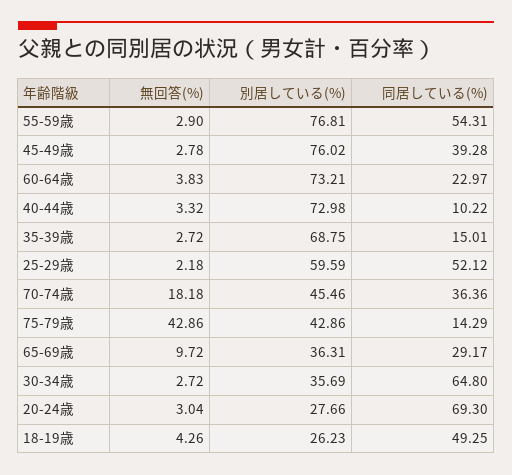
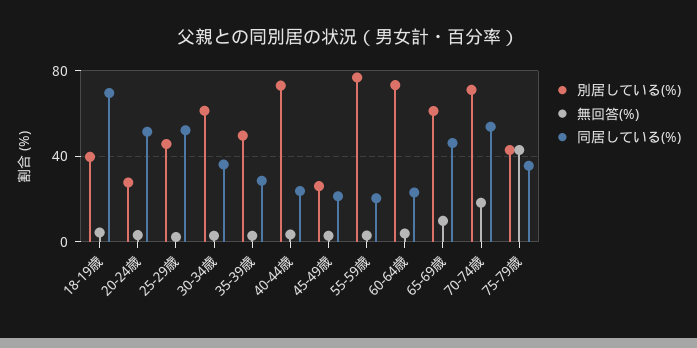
同居している(%), 55-59歳: 54.31 -> 20
別居している(%), 45-49歳: 76.02 -> 25
同居している(%), 45-49歳: 39.28 -> 20
同居している(%), 40-44歳: 10.22 -> 25
別居している(%), 35-39歳: 68.75 -> 50
同居している(%), 35-39歳: 15.01 -> 30
別居している(%), 25-29歳: 59.59 -> 45
別居している(%), 70-74歳: 45.46 -> 70
同居している(%), 70-74歳: 36.36 -> 55
同居している(%), 75-79歳: 14.29 -> 35
別居している(%), 65-69歳: 36.31 -> 60
同居している(%), 65-69歳: 29.17 -> 45
別居している(%), 30-34歳: 35.69 -> 60
同居している(%), 30-34歳: 64.8 -> 35
同居している(%), 20-24歳: 69.3 -> 50
別居している(%), 18-19歳: 26.23 -> 40
同居している(%), 18-19歳: 49.25 -> 70

